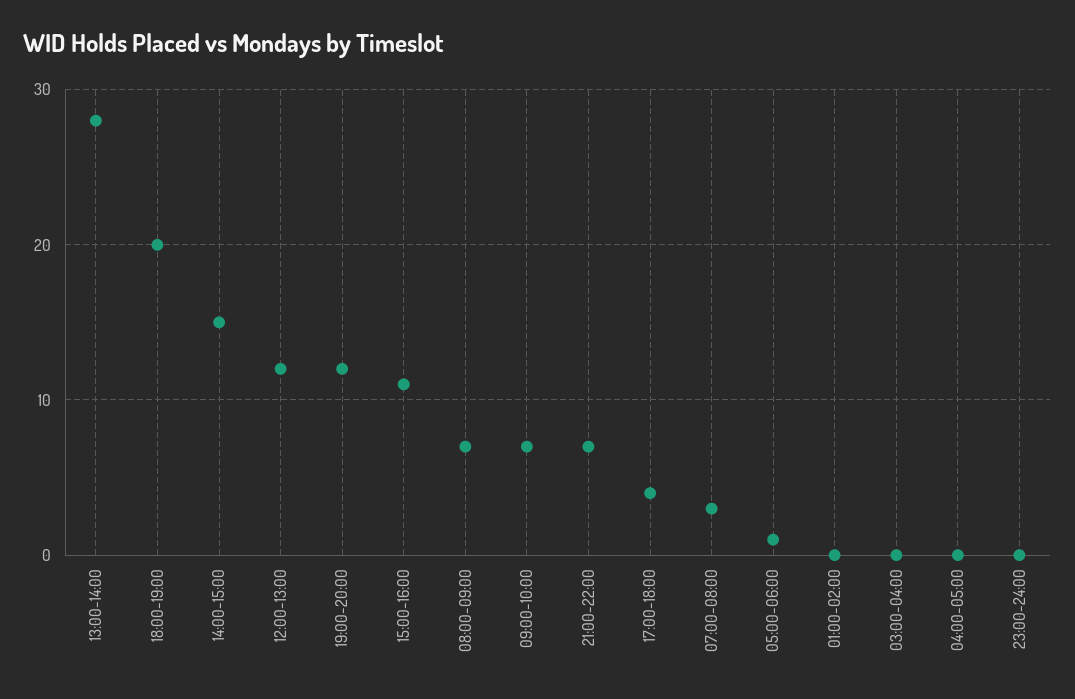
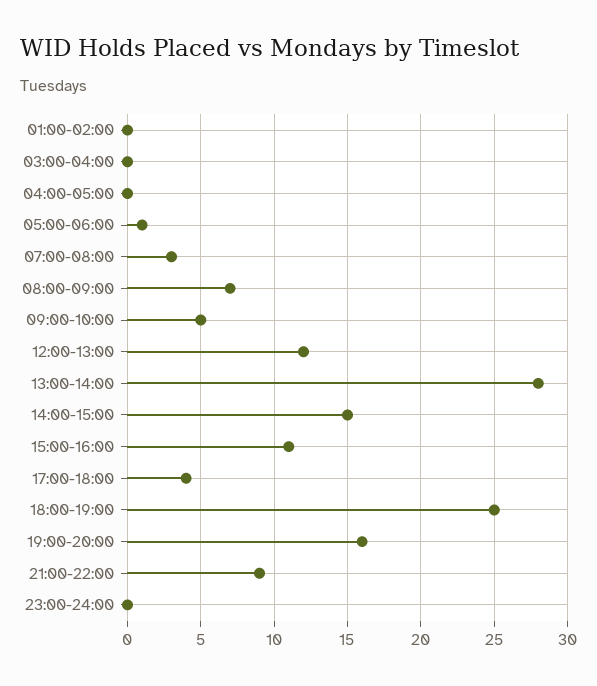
18:00-19:00: 20 -> 25
19:00-20:00: 12 -> 16
09:00-10:00: 7 -> 5
21:00-22:00: 7 -> 9

